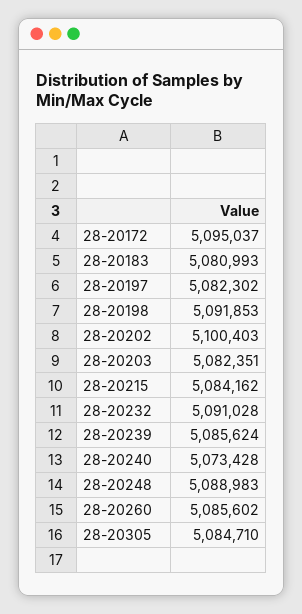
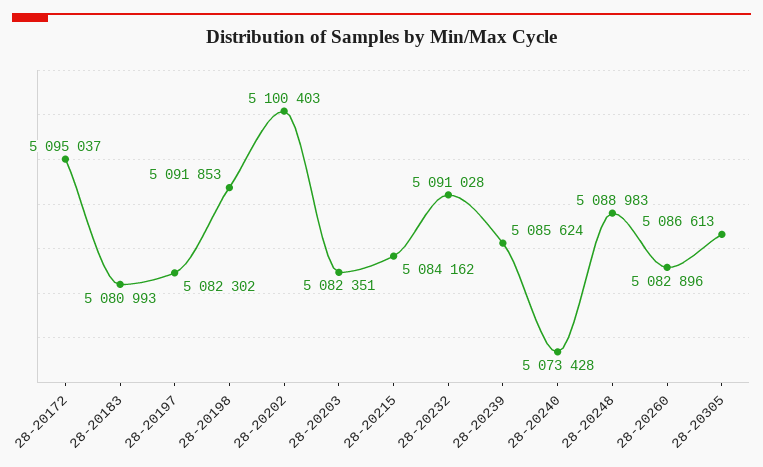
28-20260: 5085602 -> 5082896
28-20305: 5084710 -> 5086613

